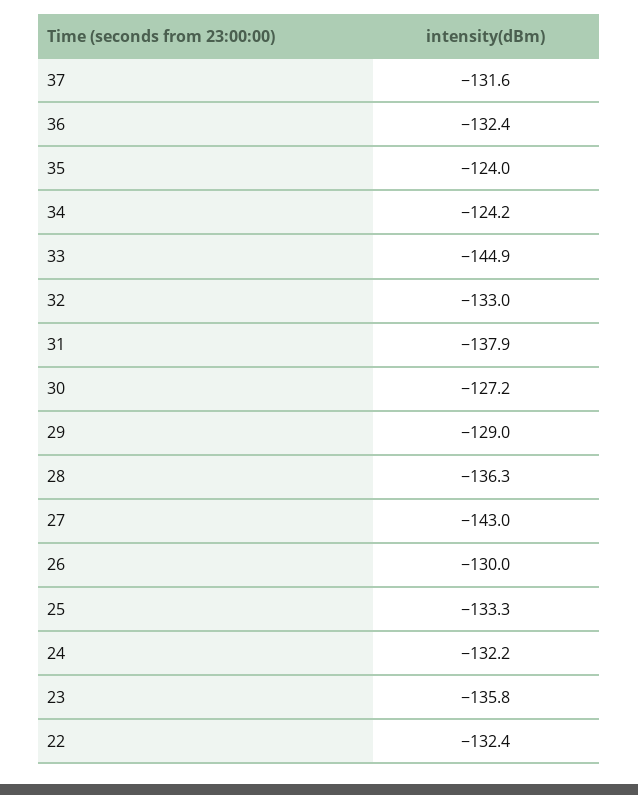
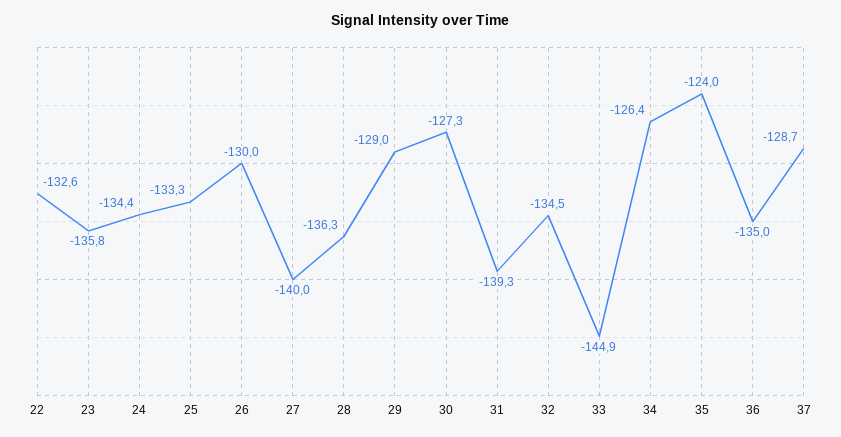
37: -131.6 -> -128.7
36: -132.4 -> -135
34: -124.2 -> -126.4
32: -133 -> -134.5
31: -137.9 -> -139.3
30: -127.2 -> -127.3
27: -143 -> -140
24: -132.2 -> -134.4
22: -132.4 -> -132.6

